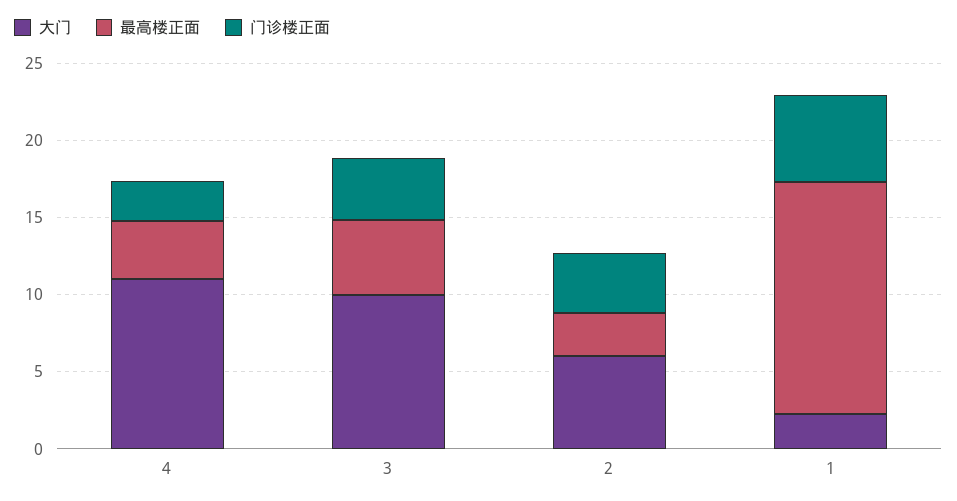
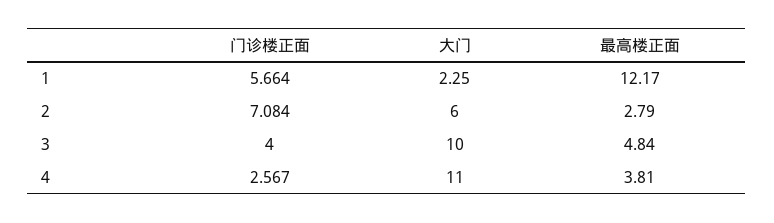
门诊楼正面, 2: 4 -> 7.084
最高楼正面, 1: 15 -> 12.17

